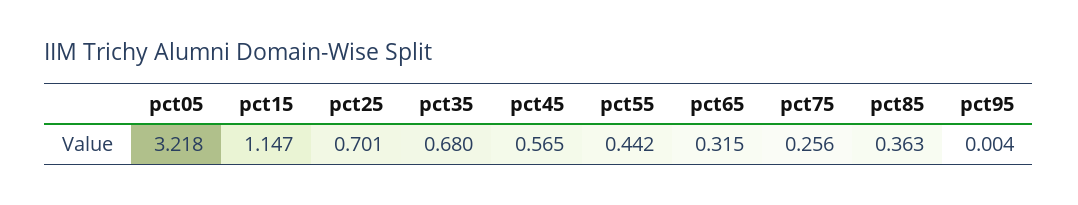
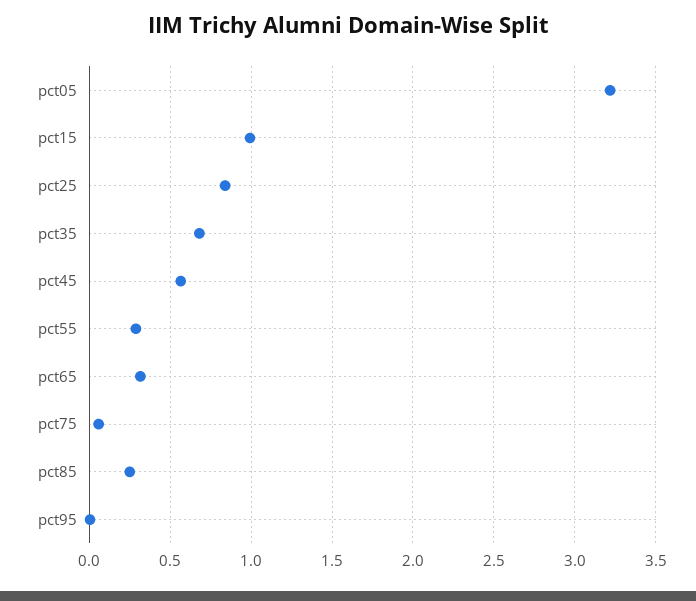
pct15: 1.147 -> 1
pct25: 0.701 -> 0.85
pct55: 0.442 -> 0.3
pct75: 0.256 -> 0.05
pct85: 0.363 -> 0.25

